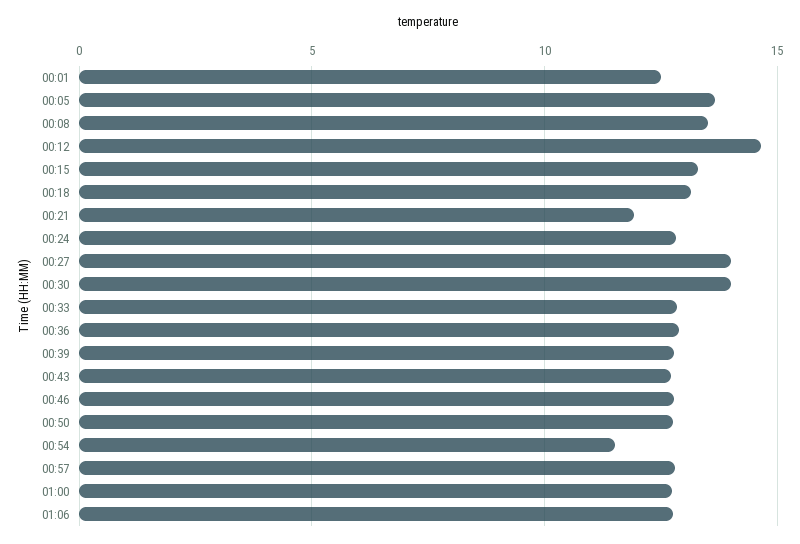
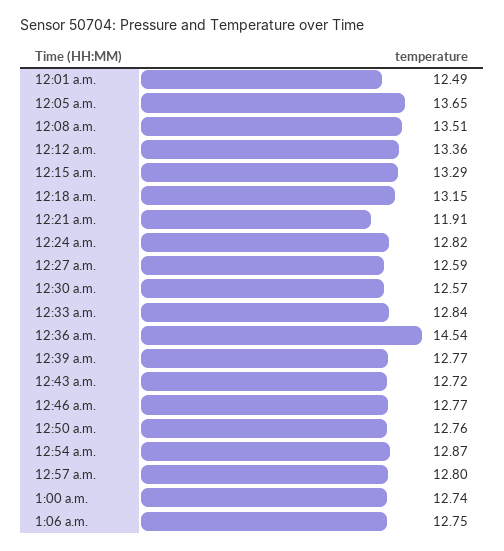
00:12: 14.5 -> 13.36
00:27: 14 -> 12.59
00:30: 14 -> 12.57
00:36: 13 -> 14.54
00:54: 11.5 -> 12.87

